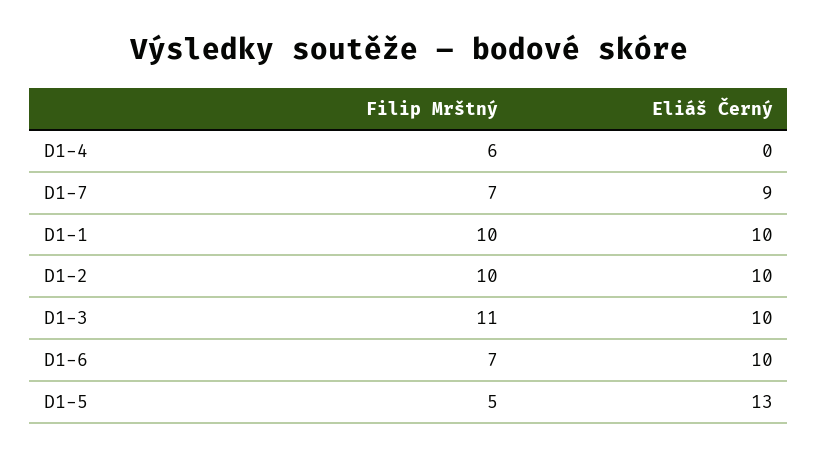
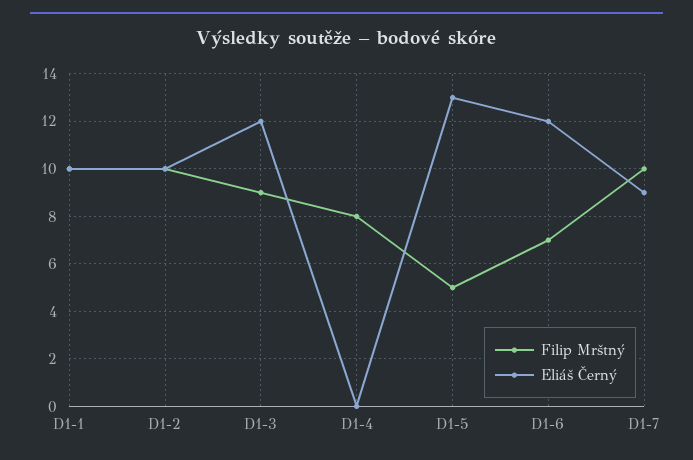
Filip Mrštný, D1-4: 6 -> 8
Filip Mrštný, D1-7: 7 -> 10
Filip Mrštný, D1-3: 11 -> 9
Eliáš Černý, D1-3: 10 -> 12
Eliáš Černý, D1-6: 10 -> 12

